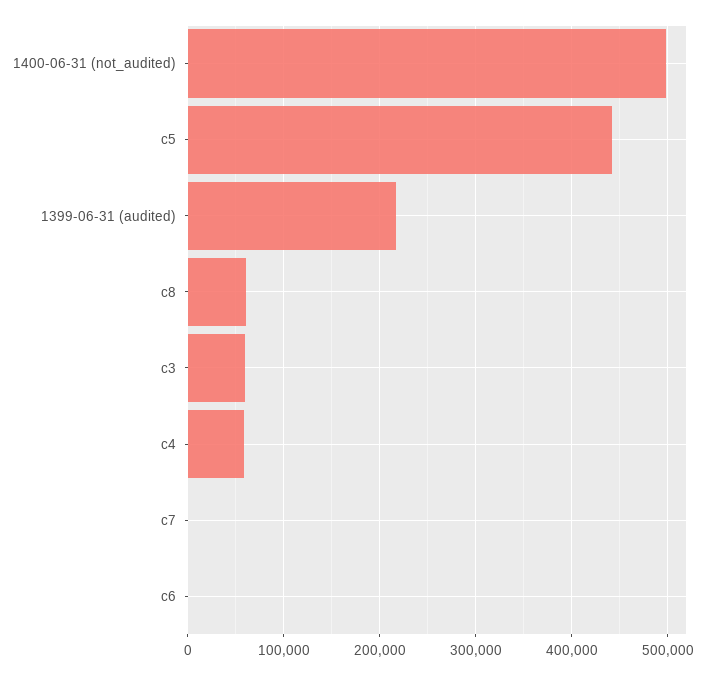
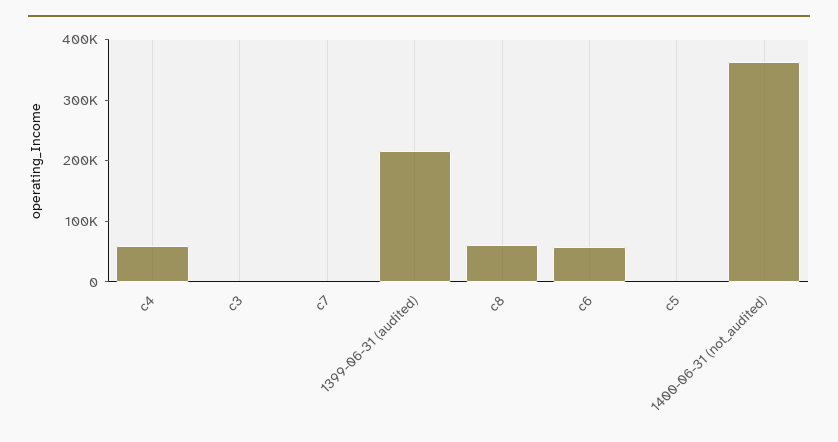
1400-06-31 (not_audited): 500000 -> 360000
c5: 440000 -> 0
c3: 60000 -> 0
c6: 0 -> 60000

